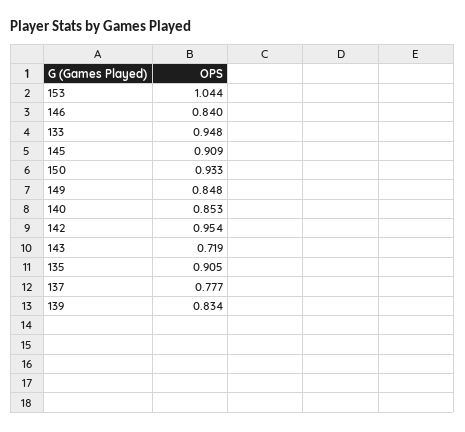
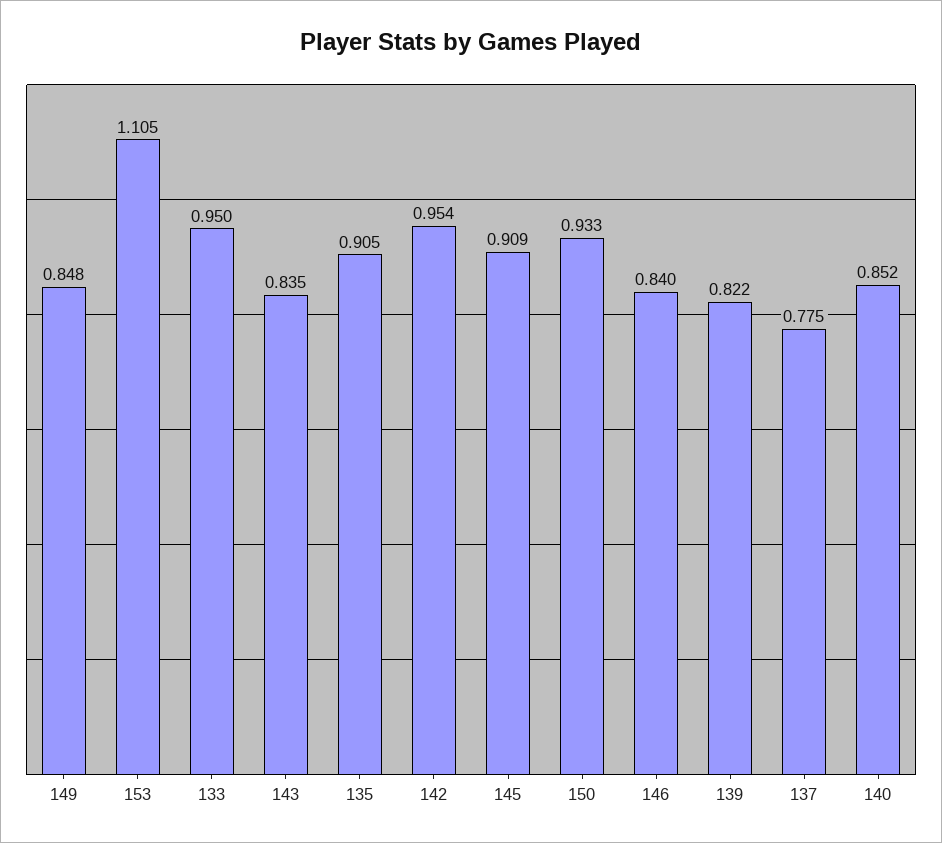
153: 1.044 -> 1.105
133: 0.948 -> 0.95
140: 0.853 -> 0.852
143: 0.719 -> 0.835
137: 0.777 -> 0.775
139: 0.834 -> 0.822

